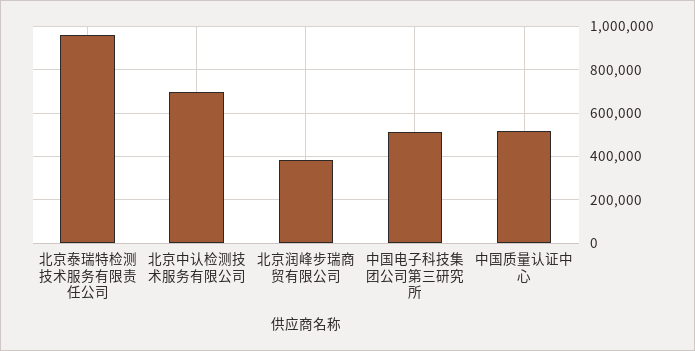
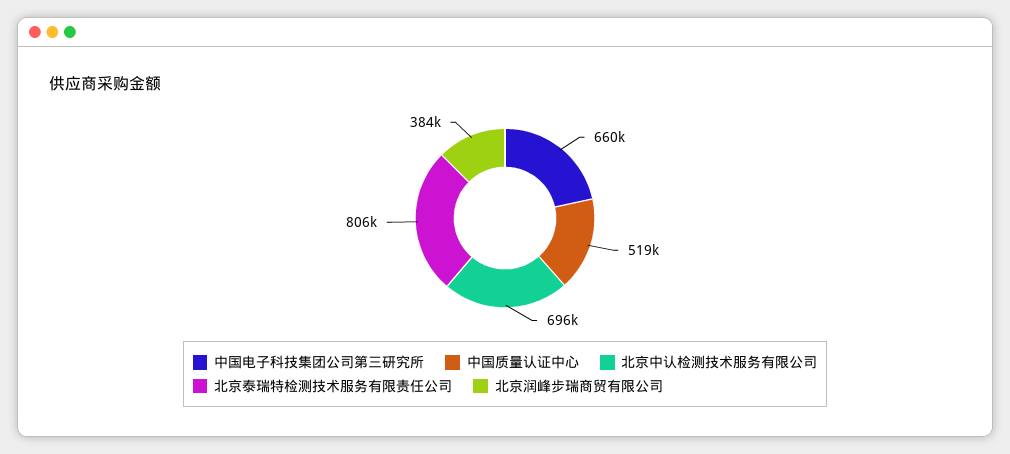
北京泰瑞特检测技术服务有限责任公司: 950000 -> 806000
中国电子科技集团公司第三研究所: 500000 -> 660000

